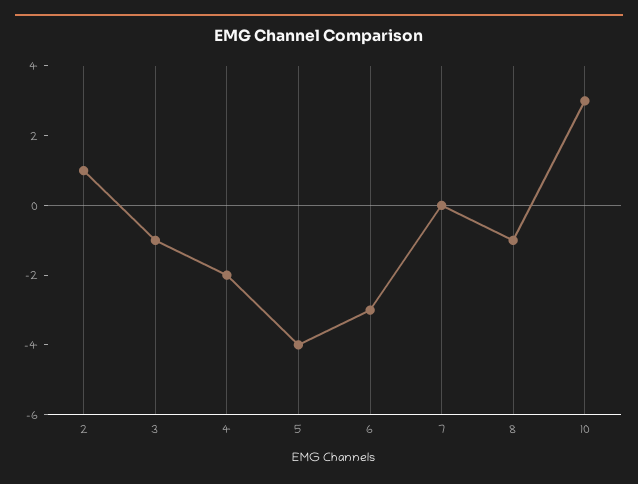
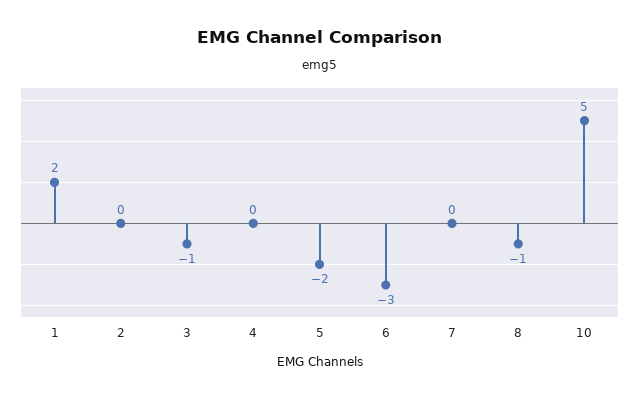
2: 1 -> 0
4: -2 -> 0
5: -4 -> -2
10: 3 -> 5
1: none -> 2

